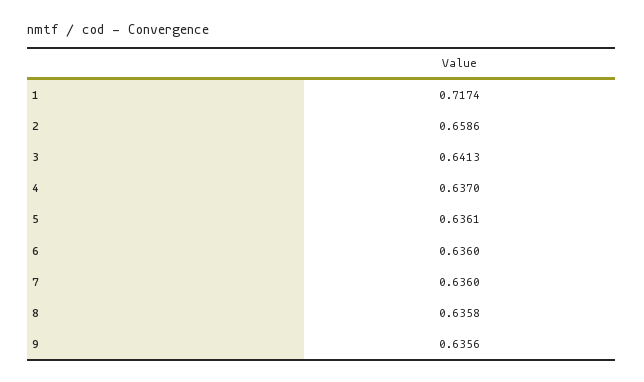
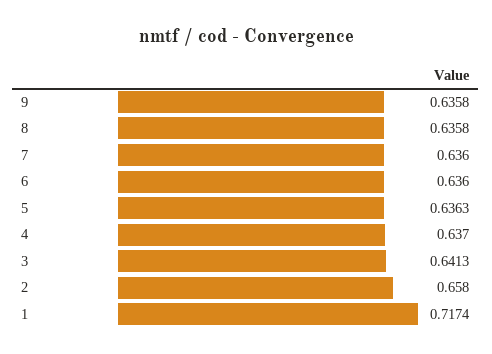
2: 0.6586 -> 0.658
5: 0.6361 -> 0.6363
9: 0.6356 -> 0.6358

